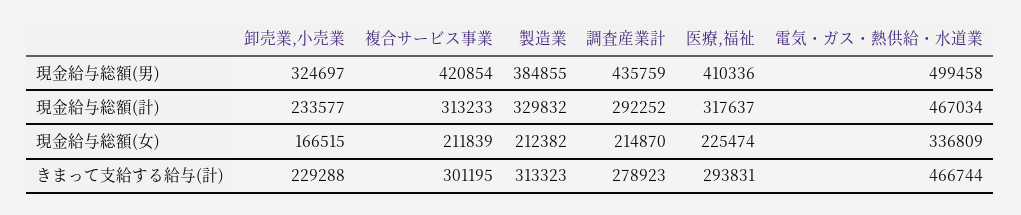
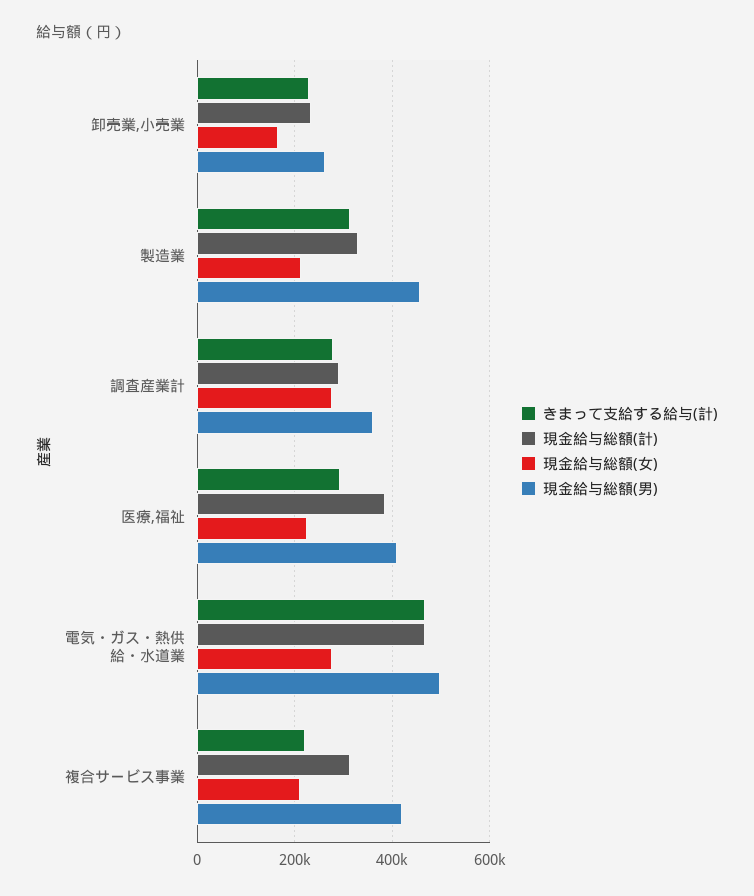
現金給与総額(男), 卸売業,小売業: 324697 -> 260000
現金給与総額(男), 製造業: 384855 -> 460000
現金給与総額(男), 調査産業計: 435759 -> 360000
現金給与総額(計), 医療,福祉: 317637 -> 380000
現金給与総額(女), 調査産業計: 214870 -> 280000
現金給与総額(女), 電気・ガス・熱供給・水道業: 336809 -> 280000
きまって支給する給与(計), 複合サービス事業: 301195 -> 220000

